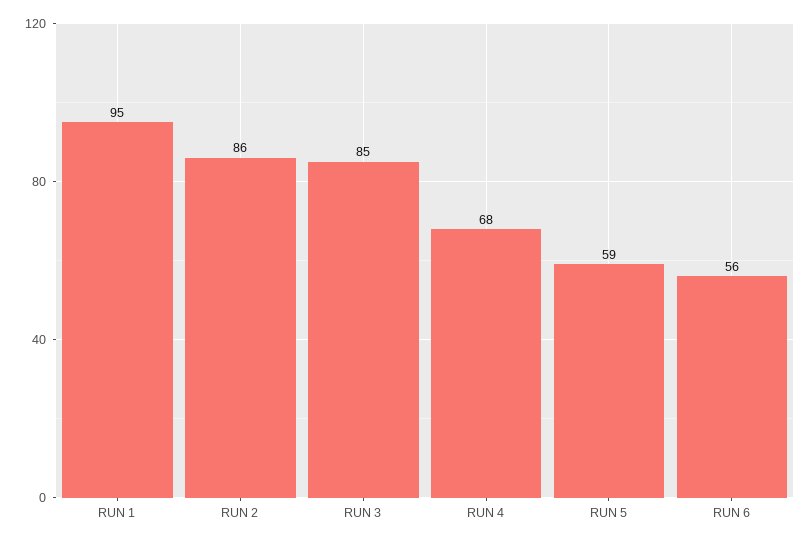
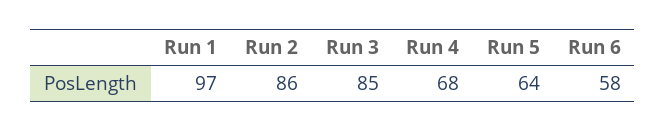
RUN 1: 95 -> 97
RUN 5: 59 -> 64
RUN 6: 56 -> 58

